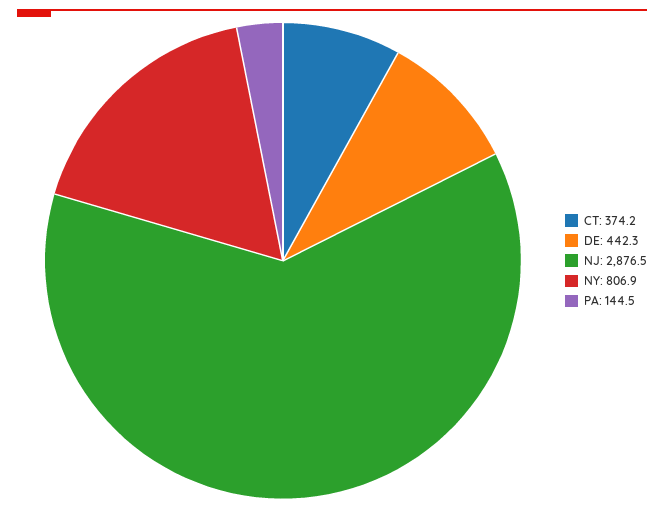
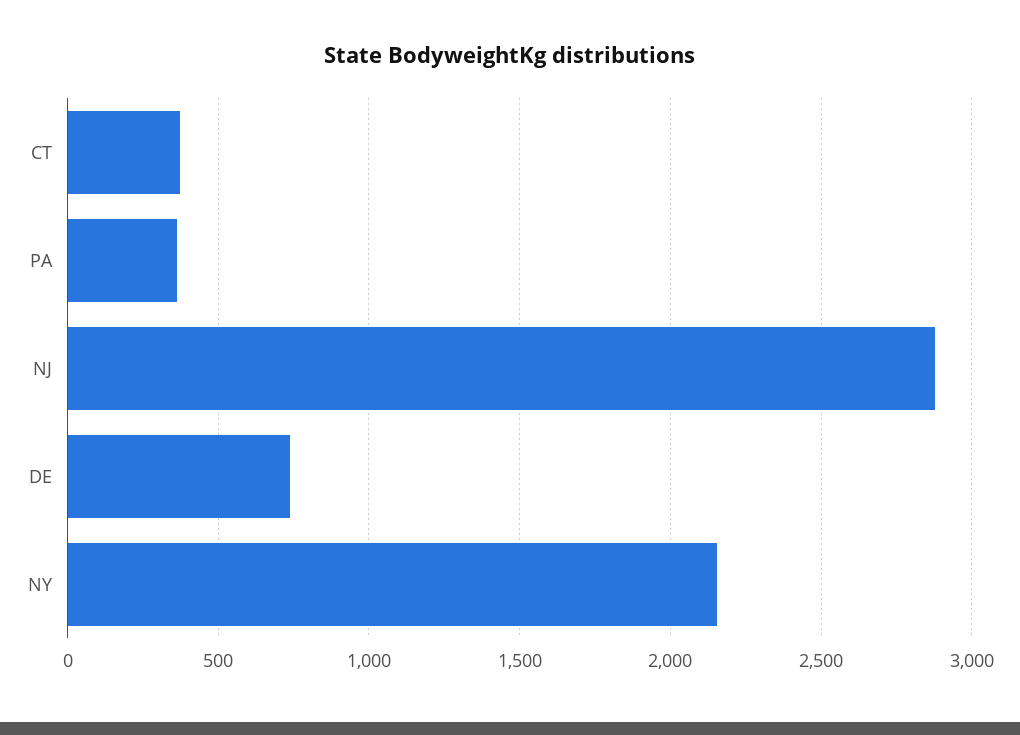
DE: 442.3 -> 750
NY: 806.9 -> 2150
PA: 144.5 -> 350

